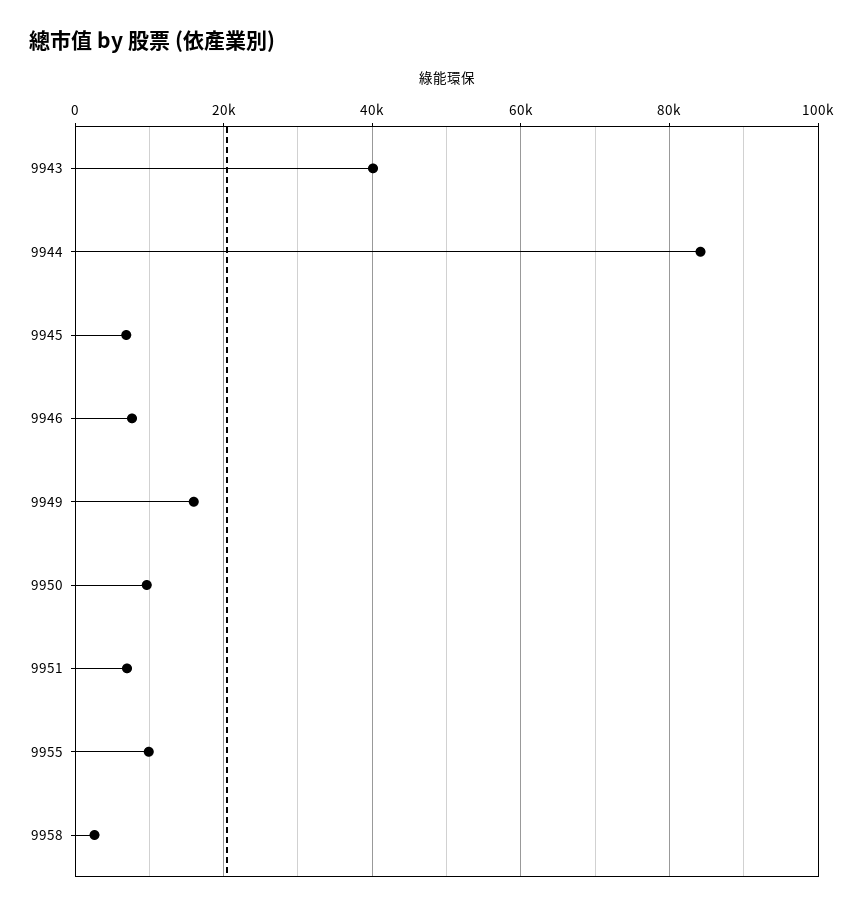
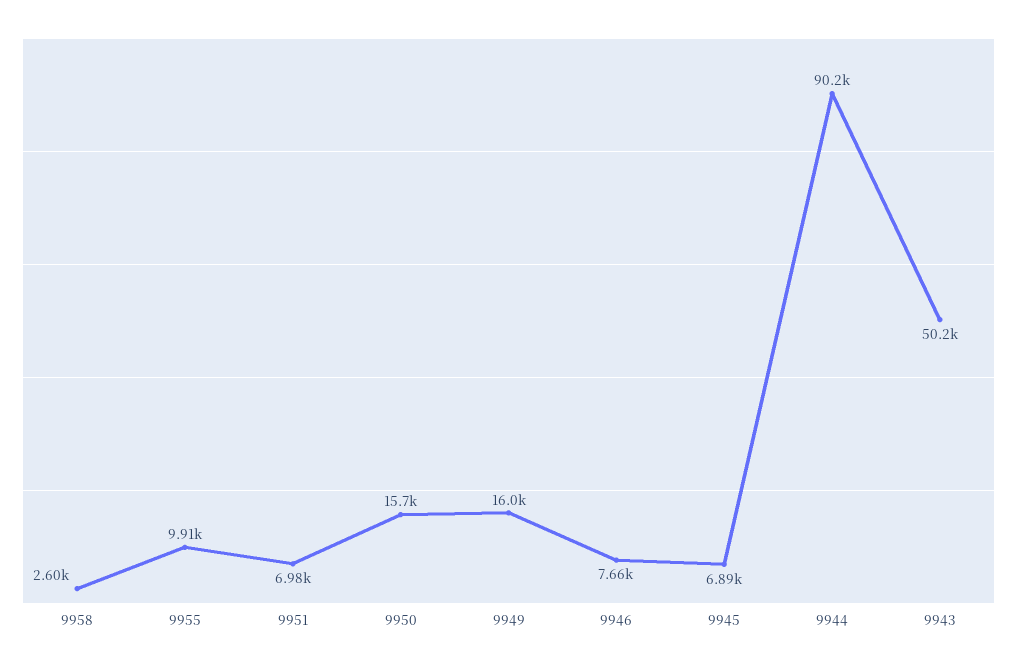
9943: 40000 -> 50200
9944: 84000 -> 90200
9950: 10000 -> 15700

